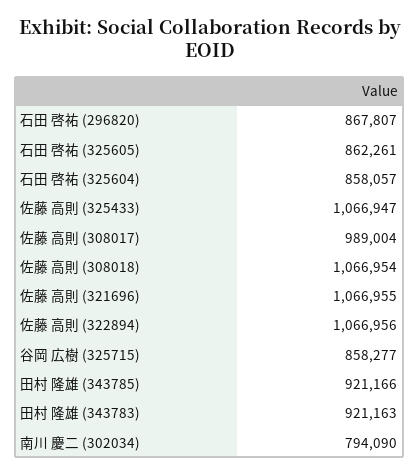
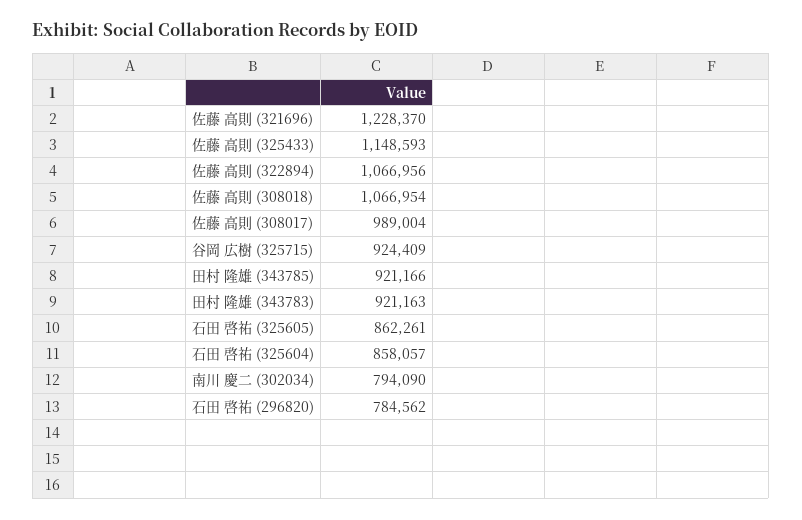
石田 啓祐 (296820): 867807 -> 784562
佐藤 高則 (325433): 1066947 -> 1148593
佐藤 高則 (321696): 1066955 -> 1228370
谷岡 広樹 (325715): 858277 -> 924409

